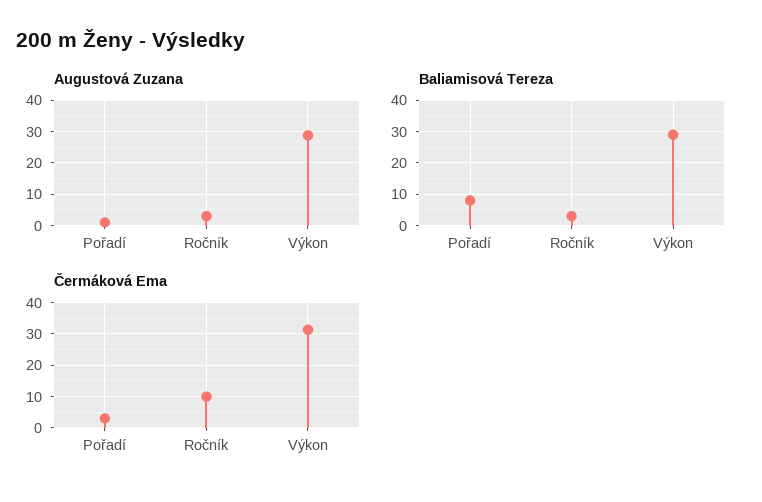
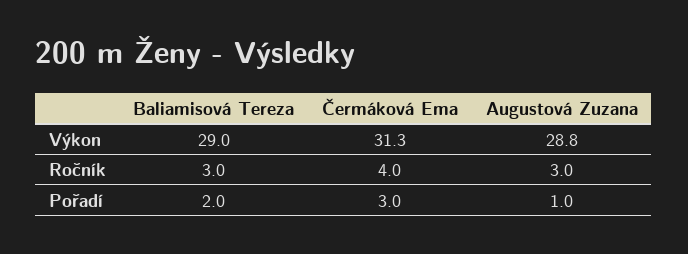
Baliamisová Tereza, Pořadí: 8 -> 2
Čermáková Ema, Ročník: 10 -> 4

